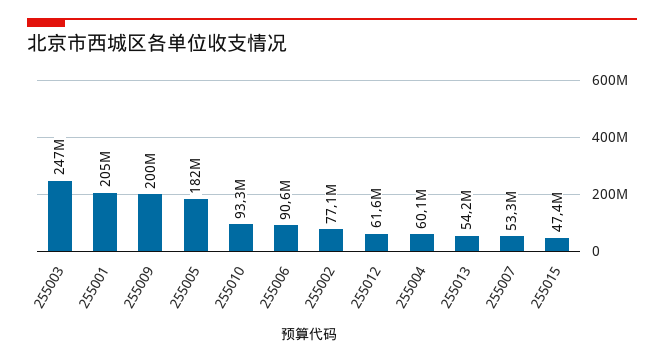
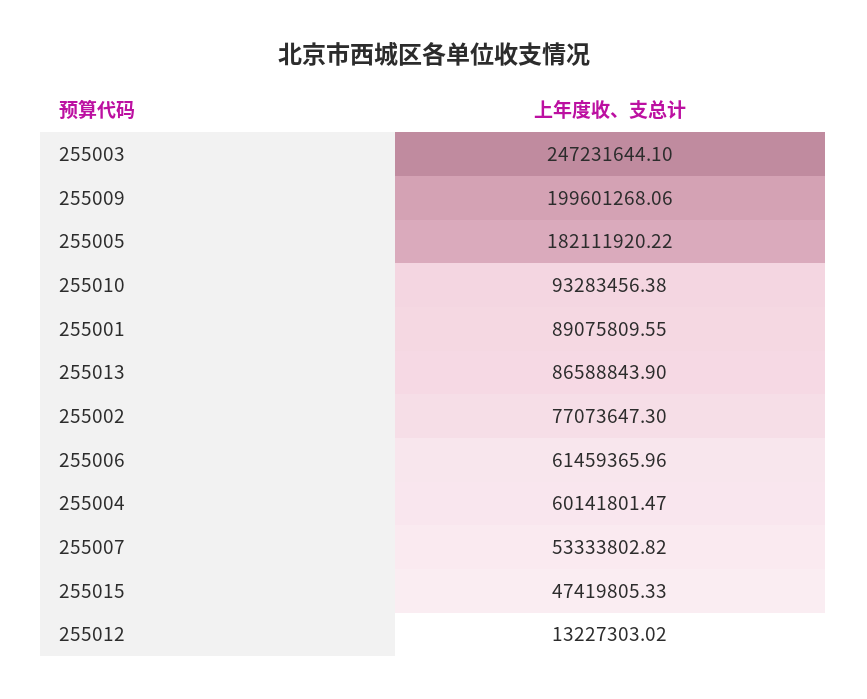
255001: 205000000 -> 89075809.55
255006: 90600000 -> 61459365.96
255012: 61600000 -> 13227303.02
255013: 54200000 -> 86588843.9

